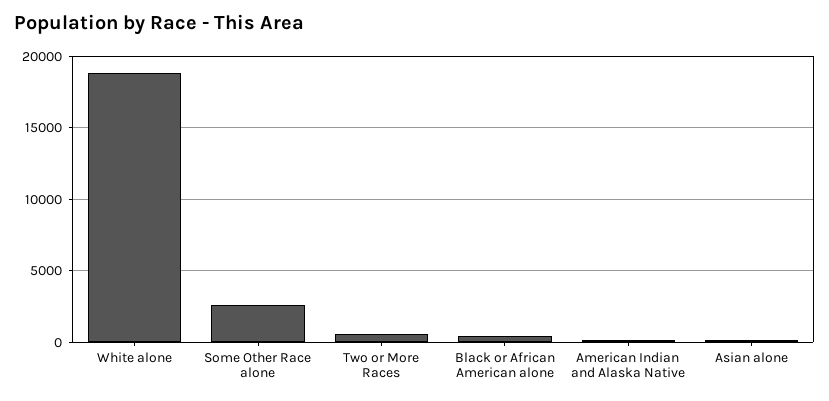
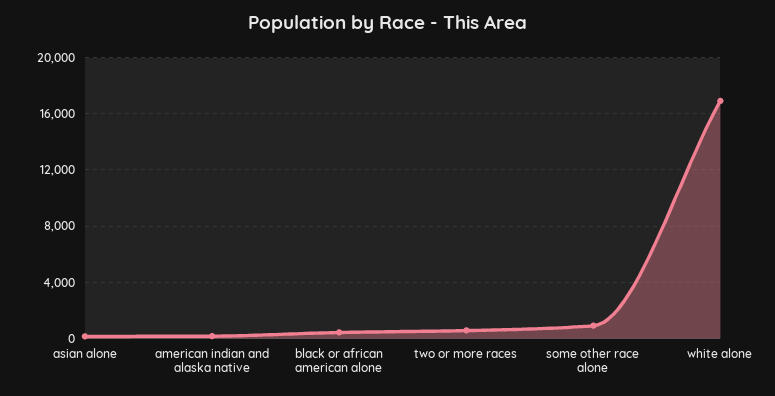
White alone: 19000 -> 17000
Some Other Race alone: 2500 -> 1000

